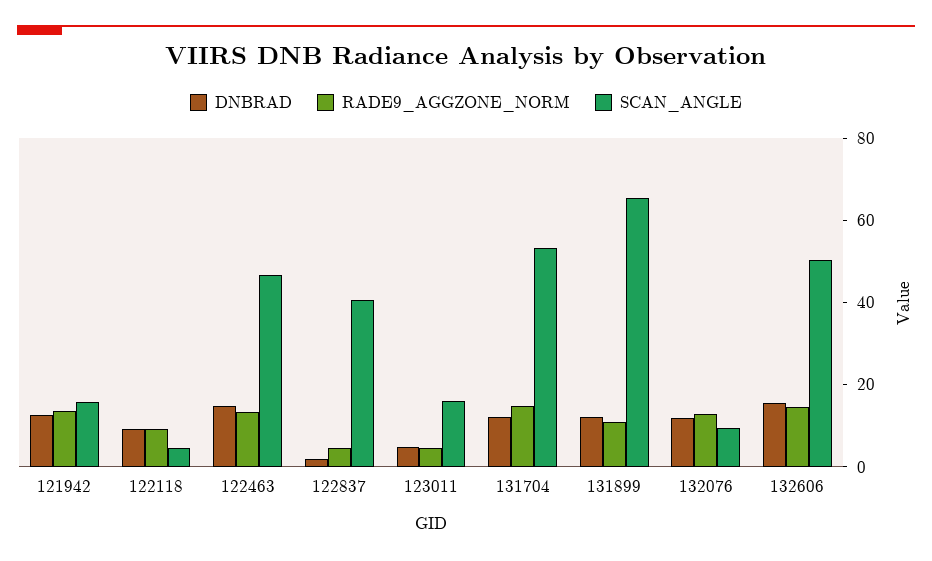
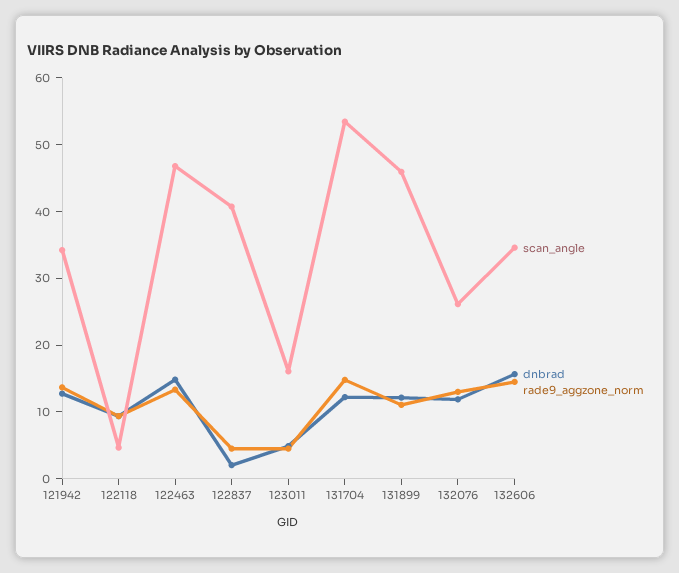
SCAN_ANGLE, 121942: 15 -> 34
SCAN_ANGLE, 131899: 65 -> 46
SCAN_ANGLE, 132076: 10 -> 26
SCAN_ANGLE, 132606: 50 -> 34

